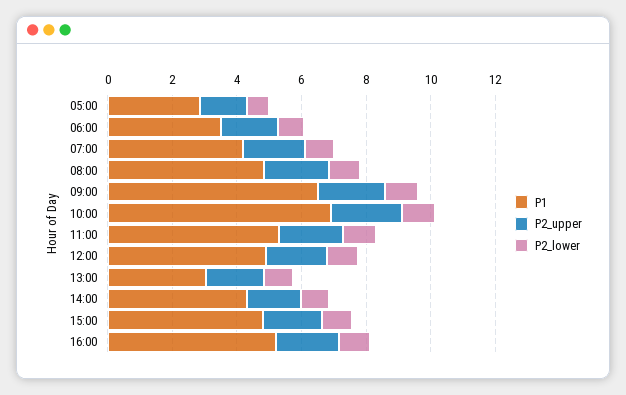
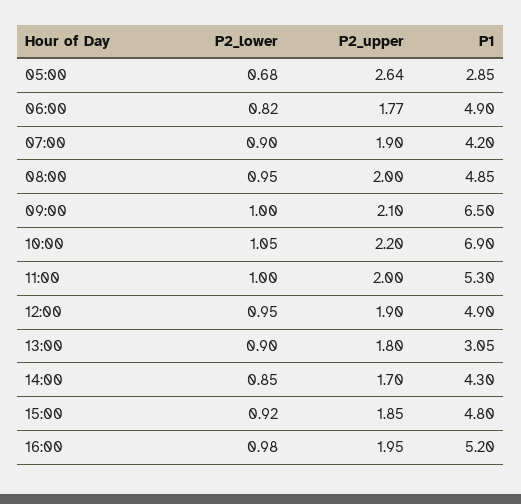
P2_upper, 05:00: 1.5 -> 2.64
P1, 06:00: 3.5 -> 4.9

